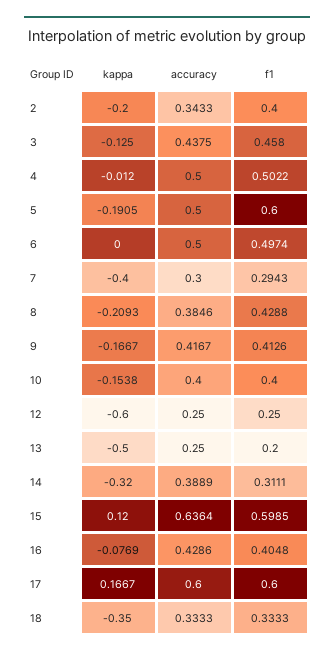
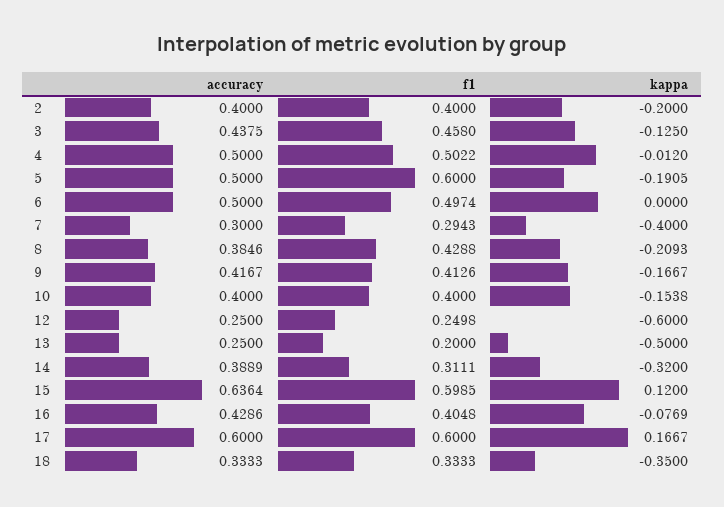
accuracy, 2: 0.3433 -> 0.4
f1, 12: 0.25 -> 0.2498

